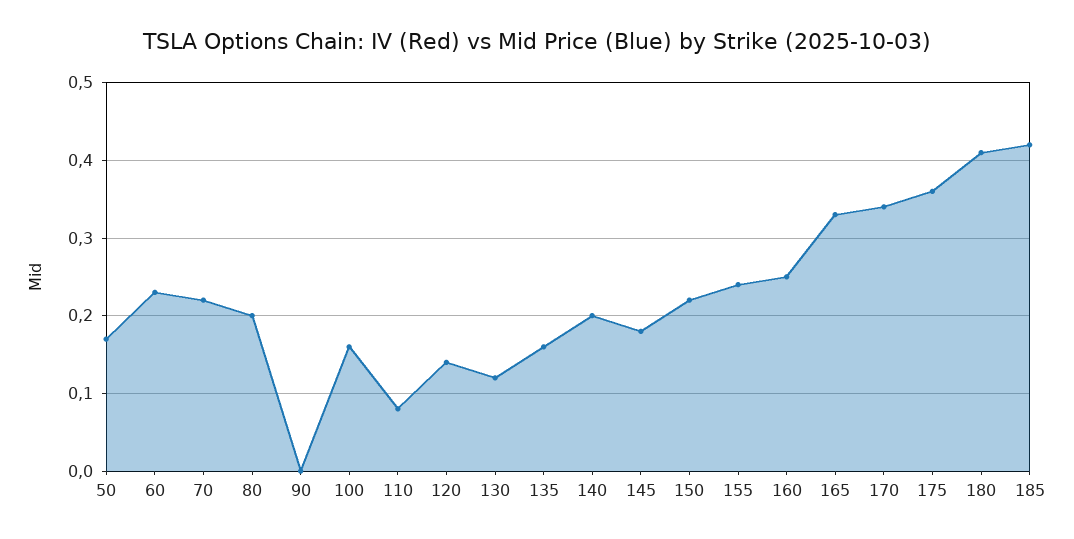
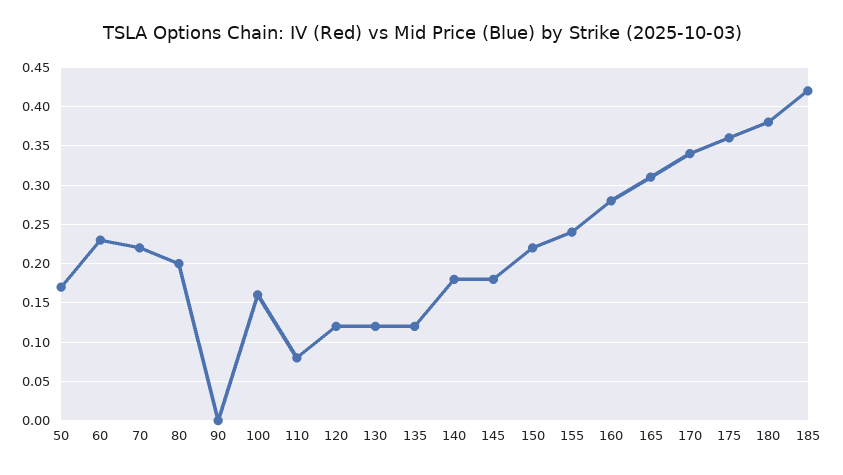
120: 0.14 -> 0.12
135: 0.16 -> 0.12
140: 0.2 -> 0.18
160: 0.25 -> 0.28
165: 0.33 -> 0.31
180: 0.41 -> 0.38

